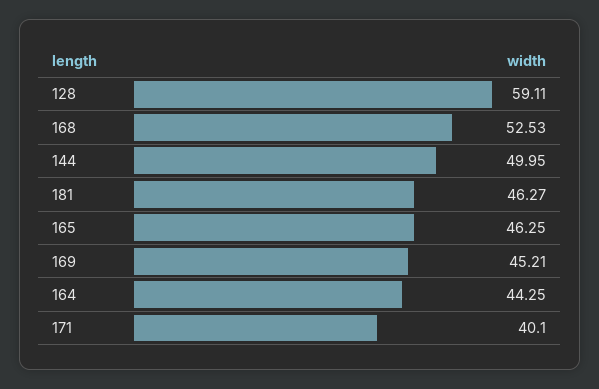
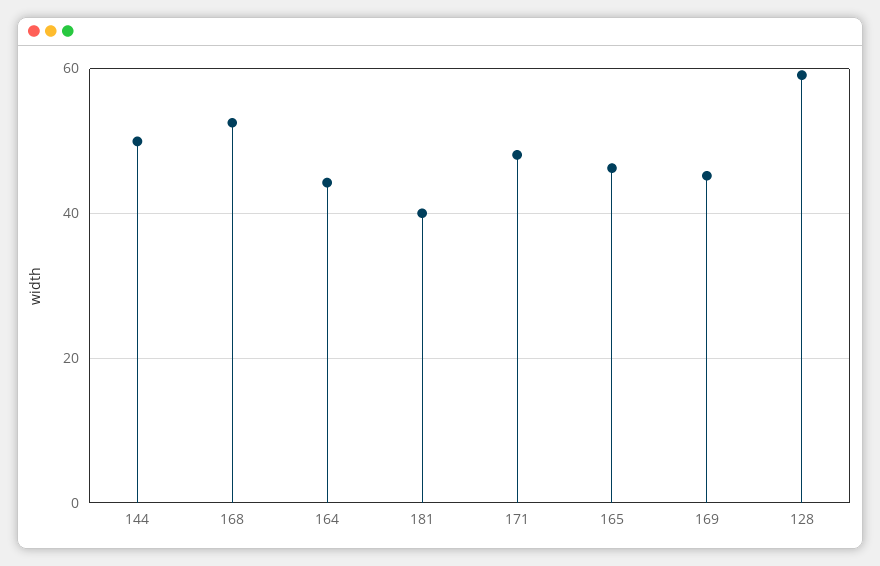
181: 46.27 -> 40
171: 40.1 -> 48

